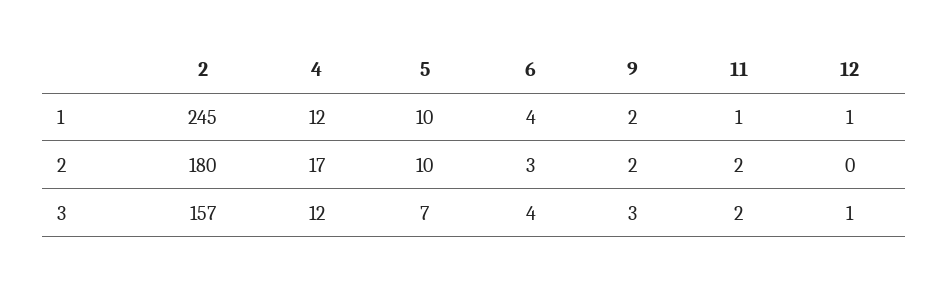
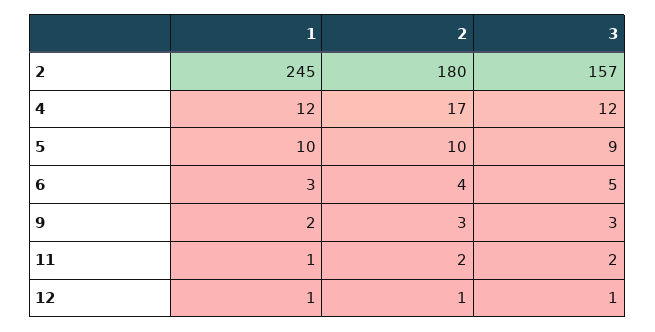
6, 1: 4 -> 3
6, 2: 3 -> 4
9, 2: 2 -> 3
12, 2: 0 -> 1
5, 3: 7 -> 9
6, 3: 4 -> 5

